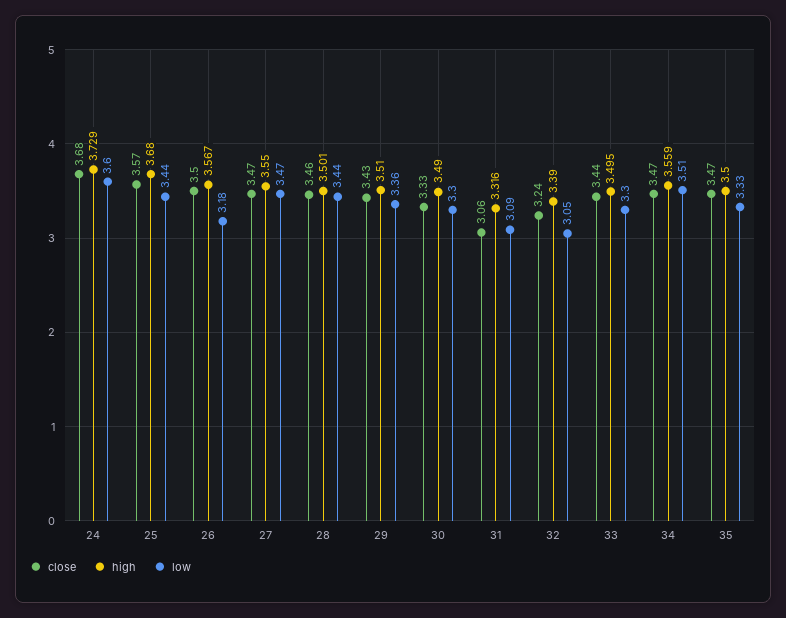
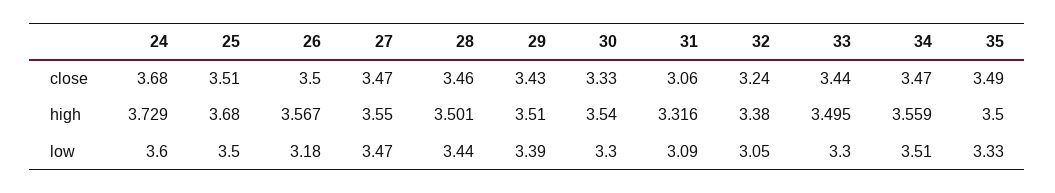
close, 25: 3.57 -> 3.51
low, 25: 3.44 -> 3.5
low, 29: 3.36 -> 3.39
high, 30: 3.49 -> 3.54
high, 32: 3.39 -> 3.38
close, 35: 3.47 -> 3.49

